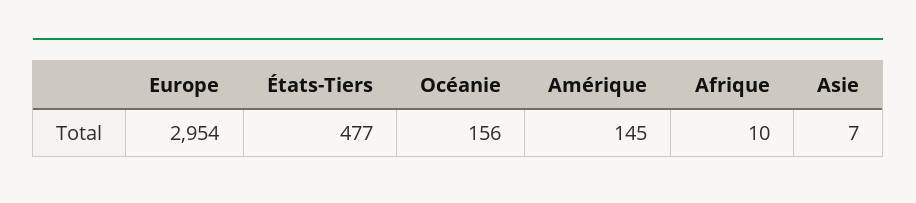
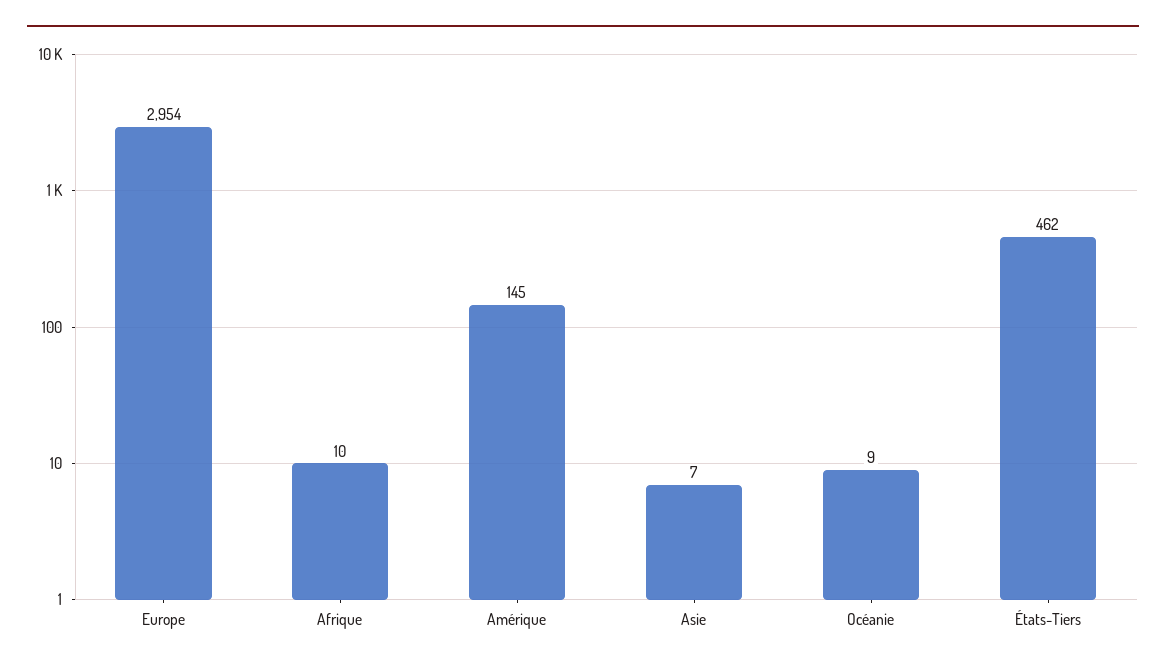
États-Tiers: 477 -> 462
Océanie: 156 -> 9

